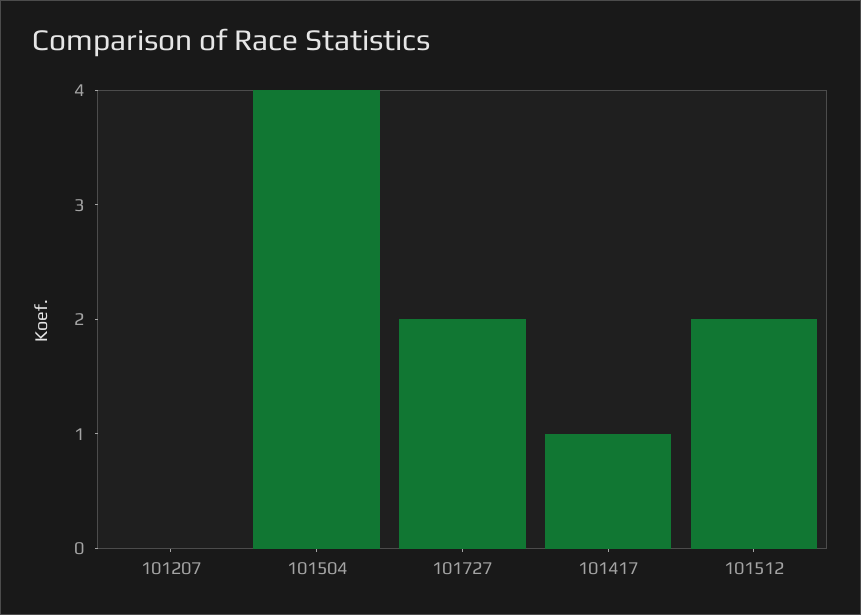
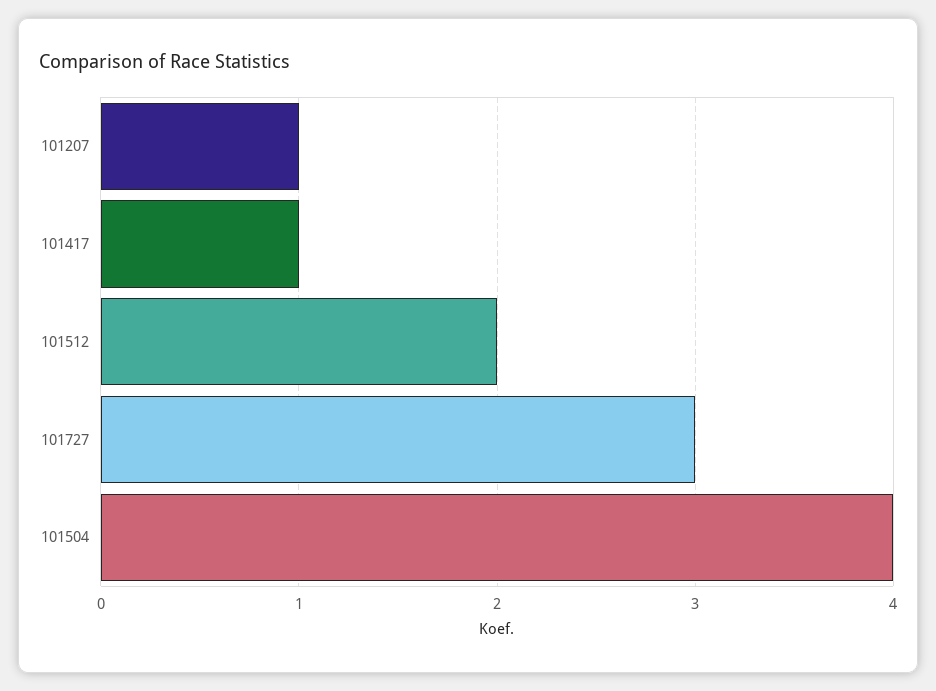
101207: 0 -> 1
101727: 2 -> 3

